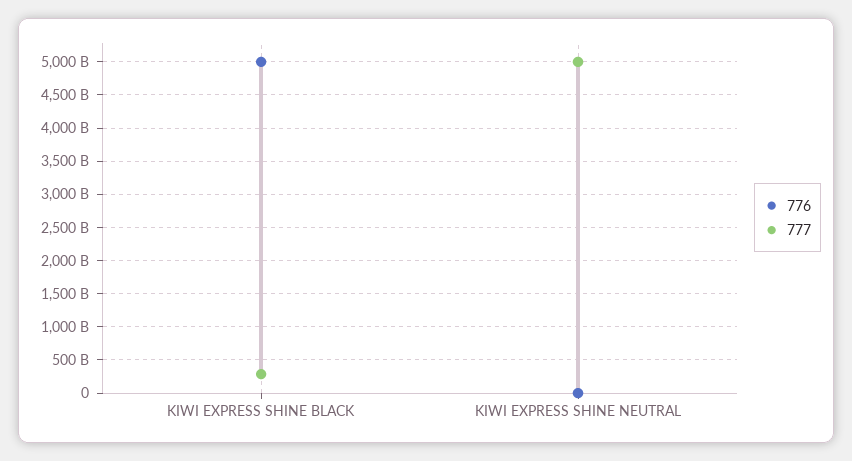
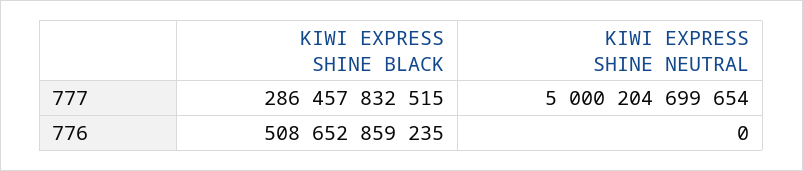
776, KIWI EXPRESS SHINE BLACK: 5000000000000 -> 508652859235

